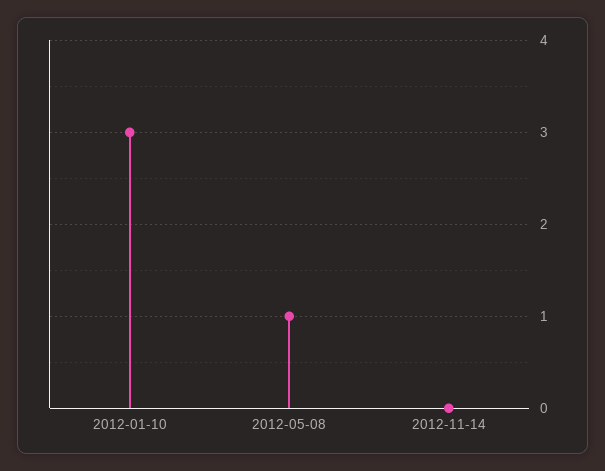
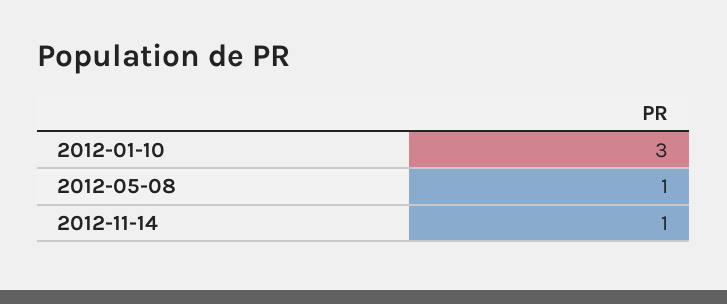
2012-11-14: 0 -> 1

